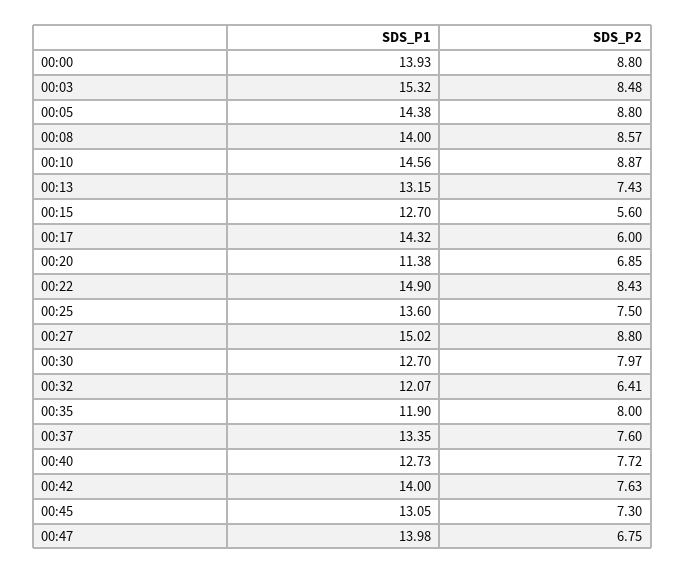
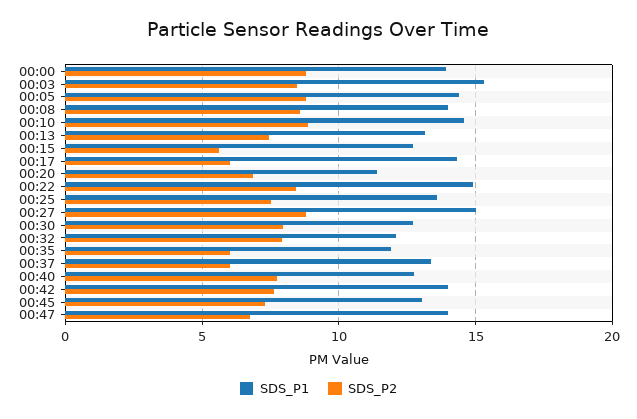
SDS_P2, 00:32: 6.41 -> 8
SDS_P2, 00:35: 8 -> 6
SDS_P2, 00:37: 7.6 -> 6

